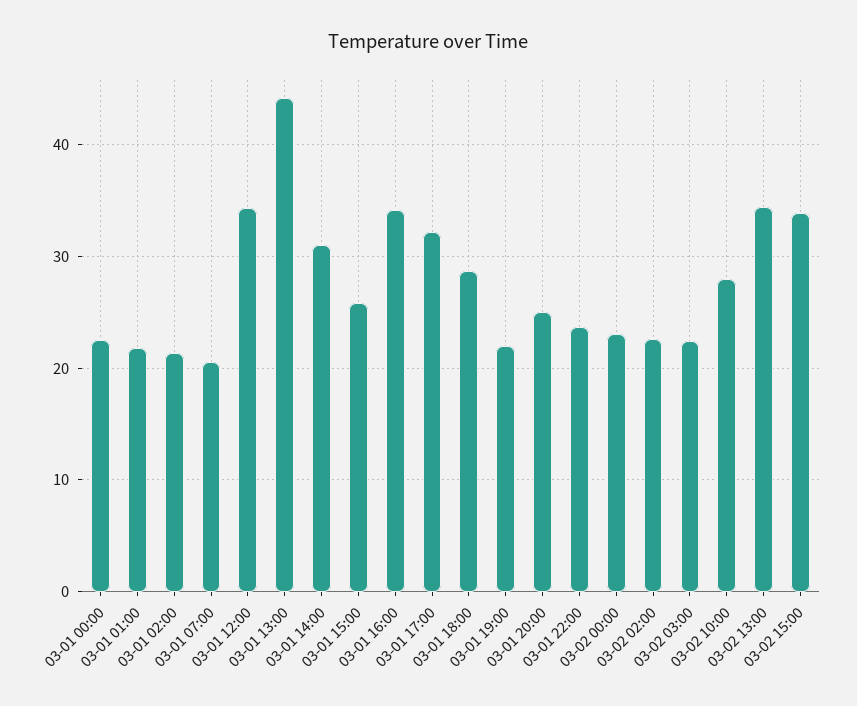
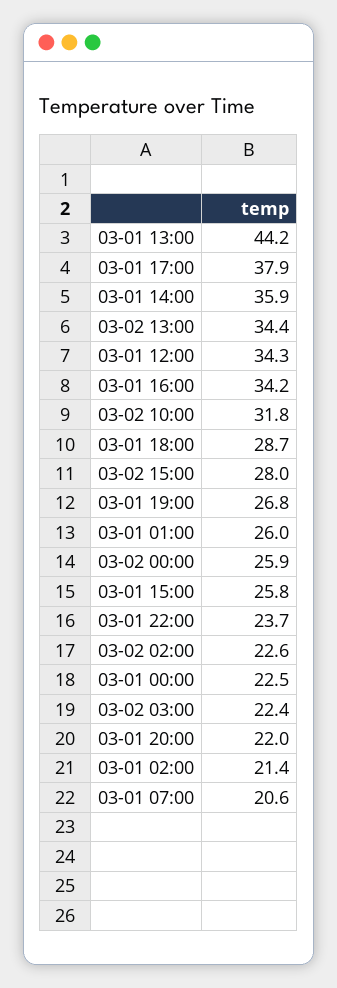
03-01 01:00: 22 -> 26
03-01 14:00: 31 -> 35.9
03-01 17:00: 32 -> 37.9
03-01 19:00: 22 -> 26.8
03-01 20:00: 25 -> 22
03-02 00:00: 23 -> 25.9
03-02 10:00: 28 -> 31.8
03-02 15:00: 34 -> 28

